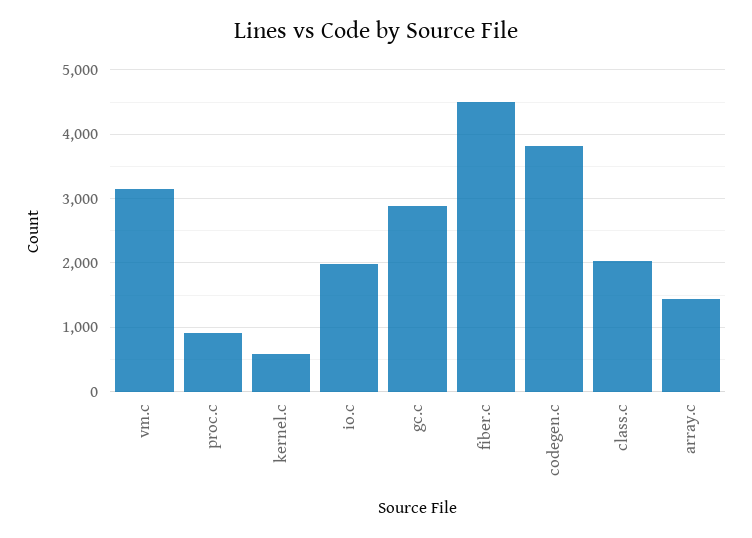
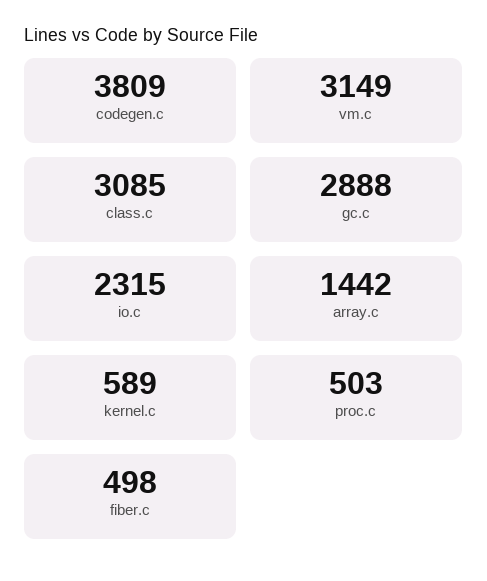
proc.c: 900 -> 503
io.c: 2000 -> 2315
fiber.c: 4500 -> 498
class.c: 2000 -> 3085

